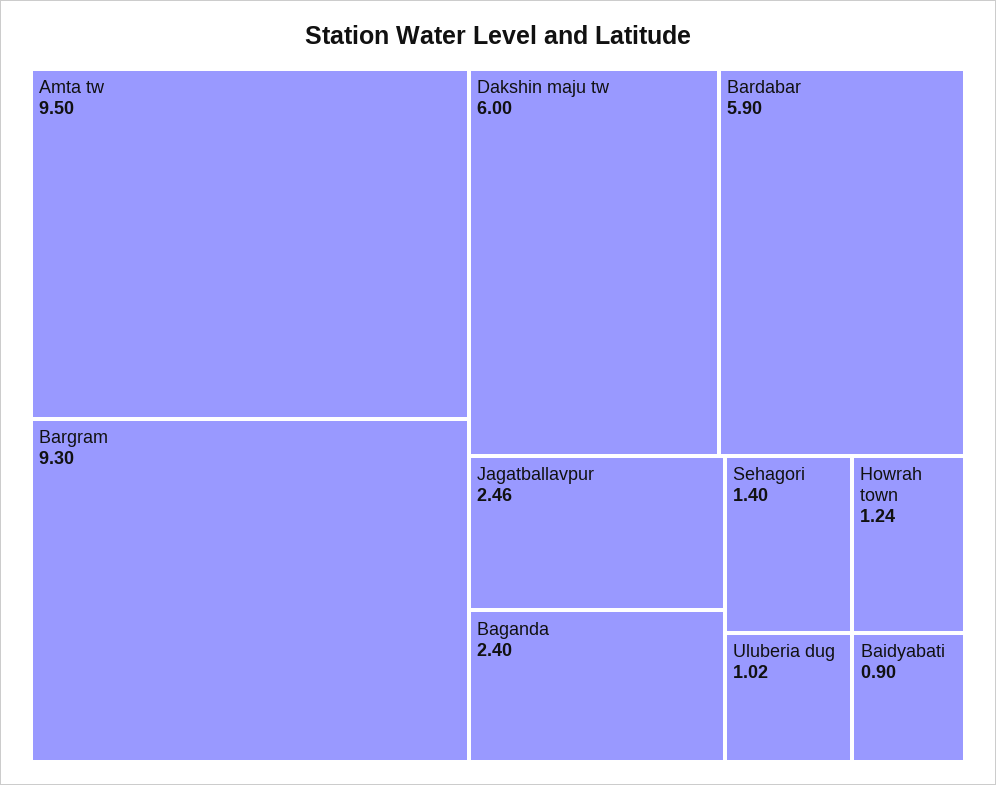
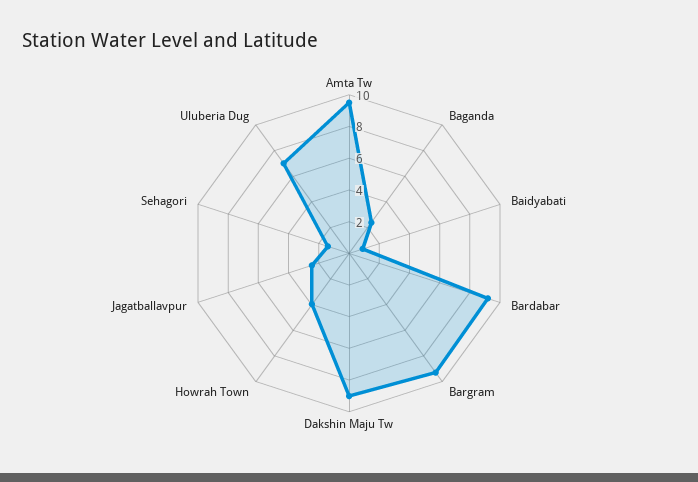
Dakshin maju tw: 6 -> 9
Bardabar: 5.9 -> 9
Howrah town: 1.24 -> 4
Uluberia dug: 1.02 -> 7

